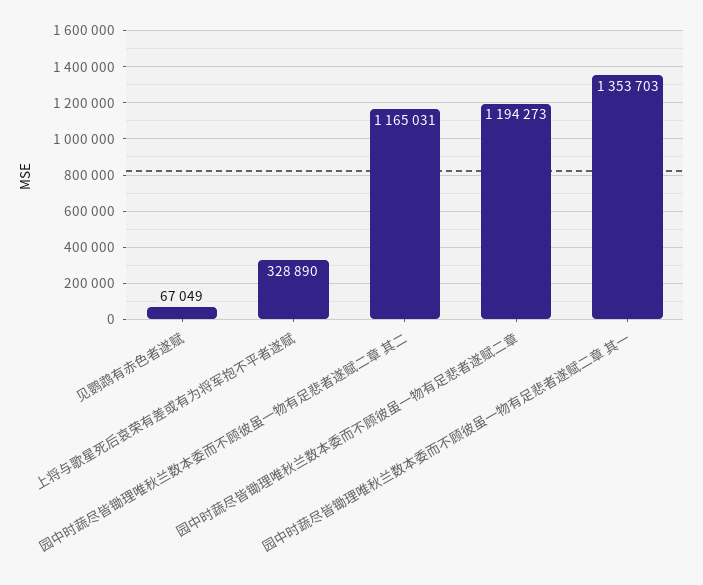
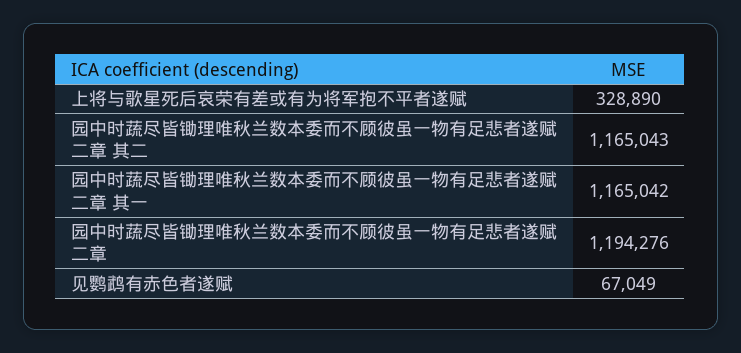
园中时蔬尽皆锄理唯秋兰数本委而不顾彼虽一物有足悲者遂赋二章 其二: 1165031 -> 1165043
园中时蔬尽皆锄理唯秋兰数本委而不顾彼虽一物有足悲者遂赋二章: 1194273 -> 1194276
园中时蔬尽皆锄理唯秋兰数本委而不顾彼虽一物有足悲者遂赋二章 其一: 1353703 -> 1165042

